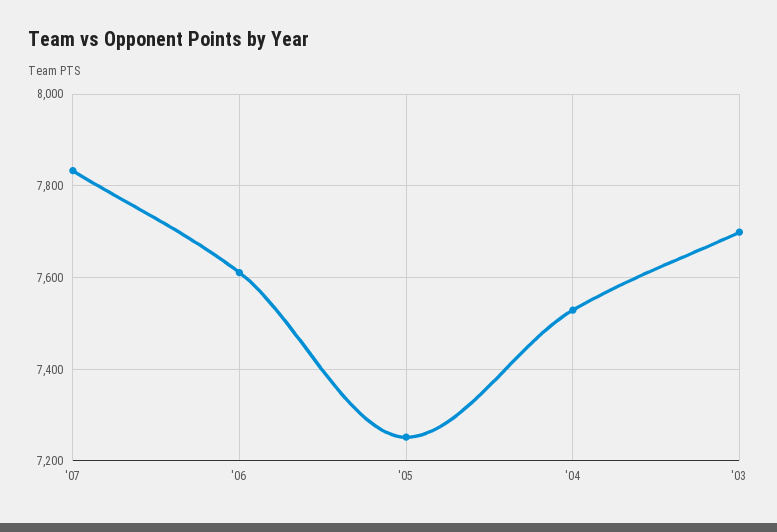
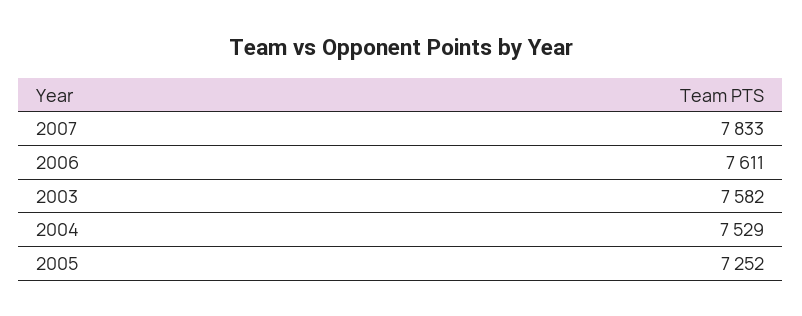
'03: 7700 -> 7582

